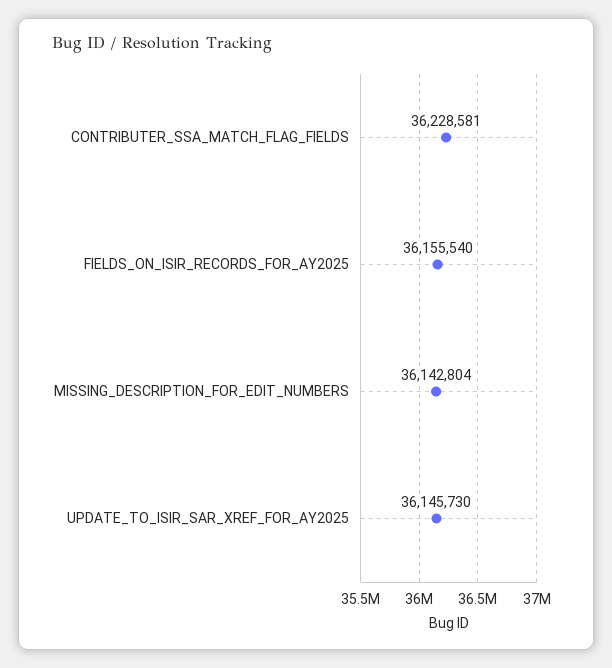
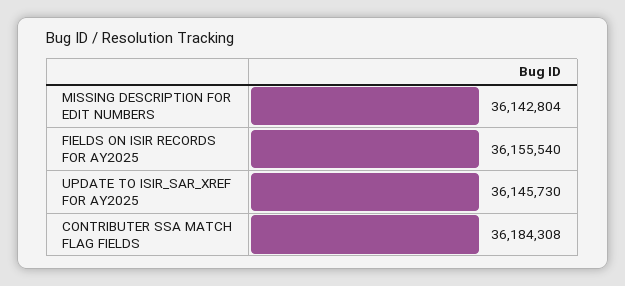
CONTRIBUTER_SSA_MATCH_FLAG_FIELDS: 36228581 -> 36184308

